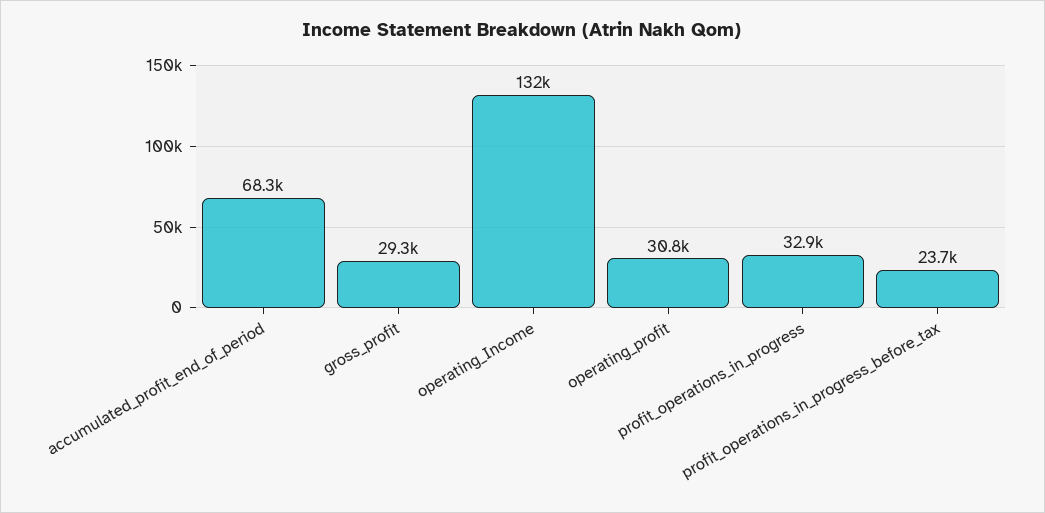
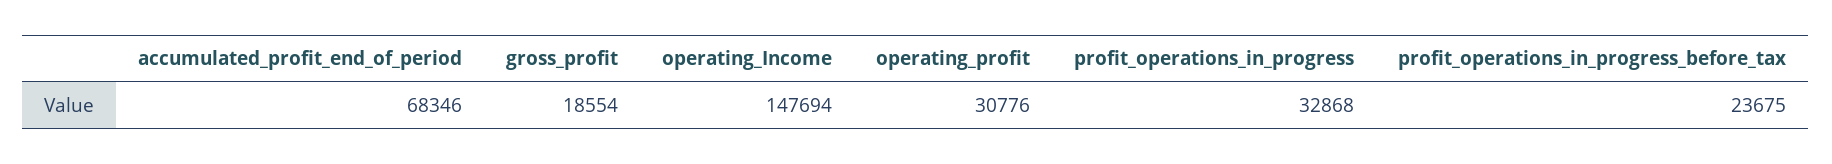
gross_profit: 29300 -> 18554
operating_Income: 132000 -> 147694

